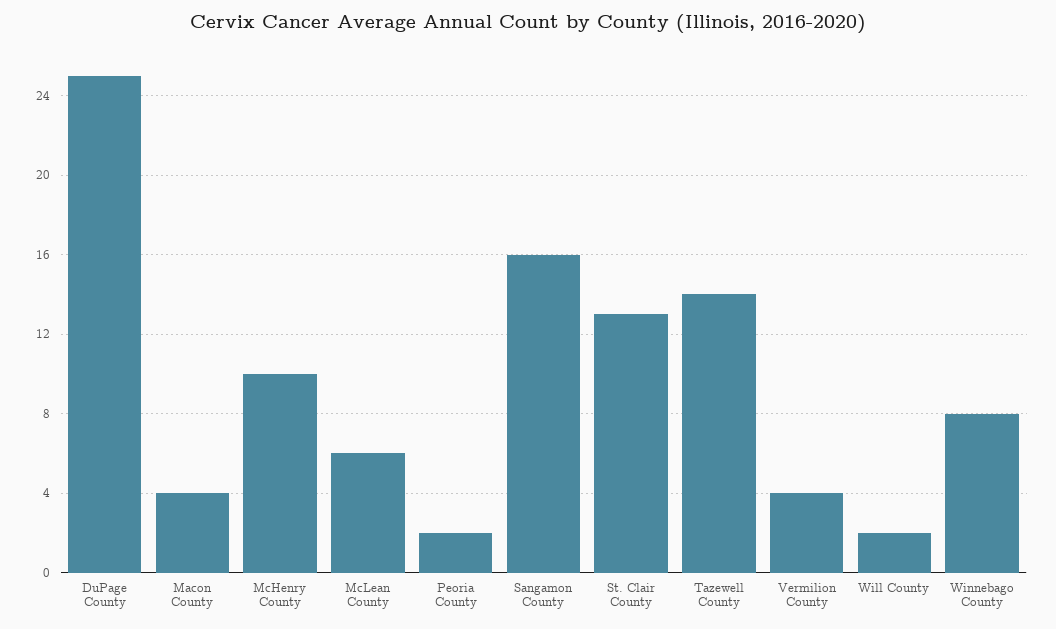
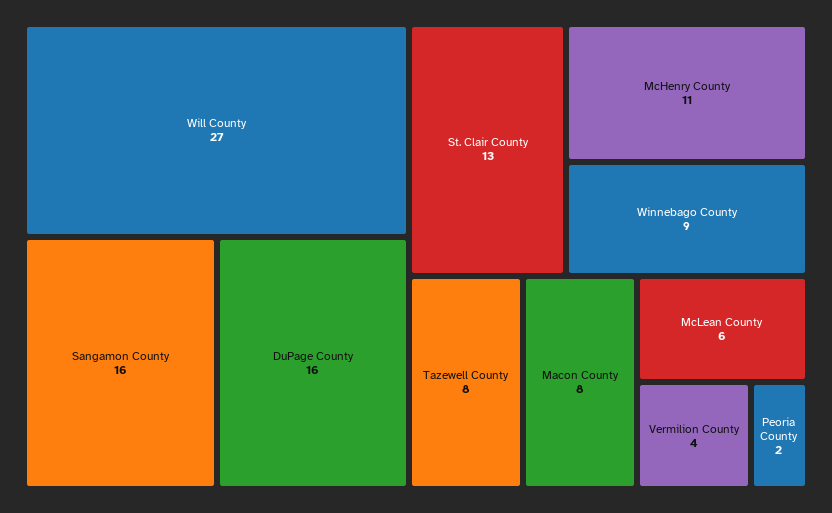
DuPage County: 25 -> 16
Macon County: 4 -> 8
McHenry County: 10 -> 11
Tazewell County: 14 -> 8
Will County: 2 -> 27
Winnebago County: 8 -> 9

